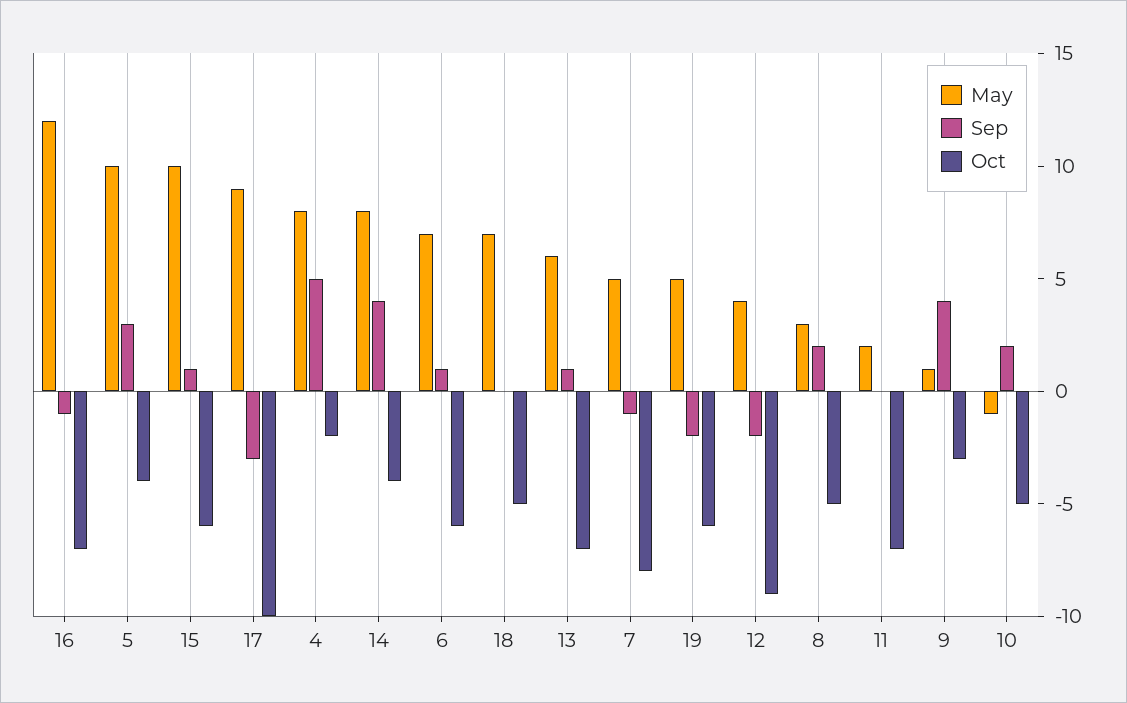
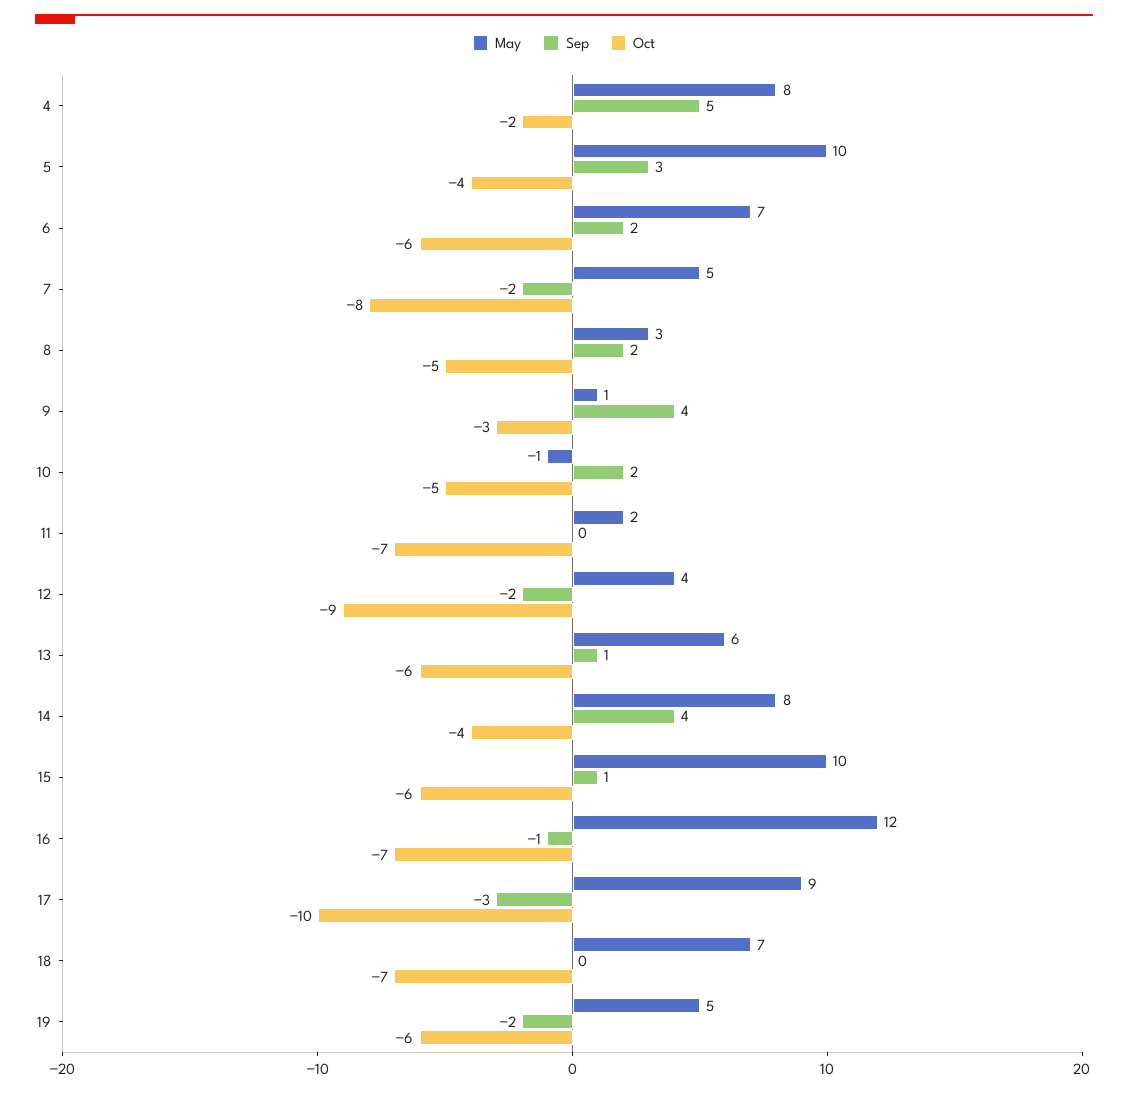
Sep, 6: 1 -> 2
Oct, 18: -5 -> -7
Oct, 13: -7 -> -6
Sep, 7: -1 -> -2

